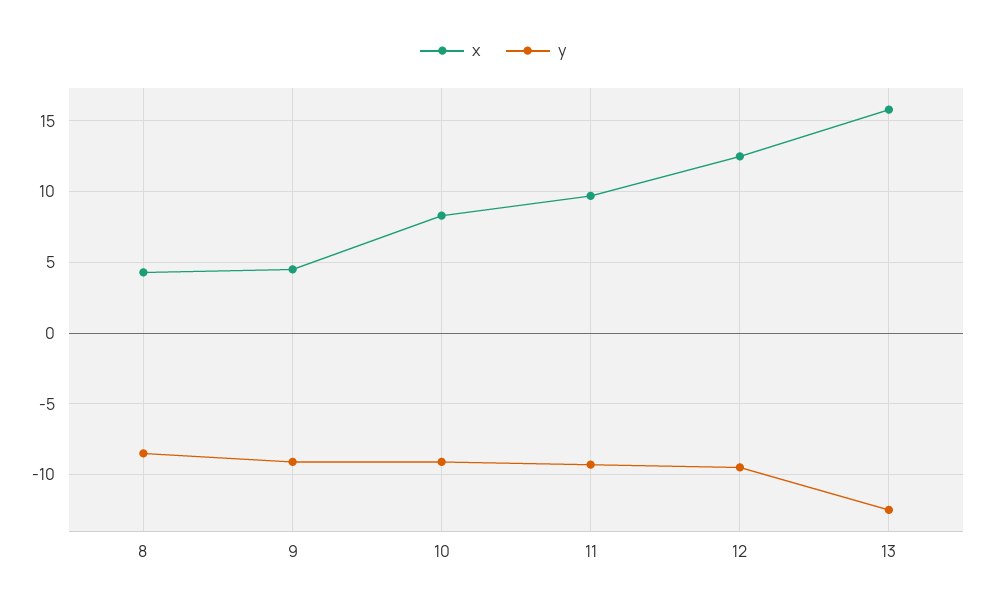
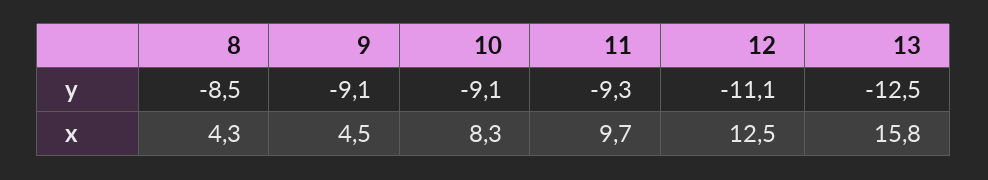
y, 12: -9.5 -> -11.1

